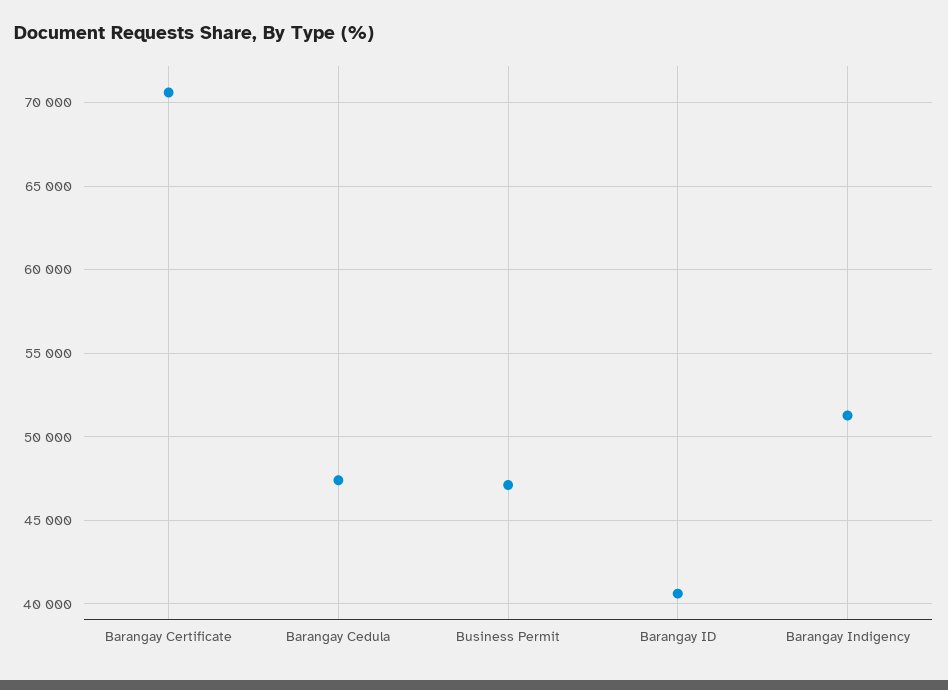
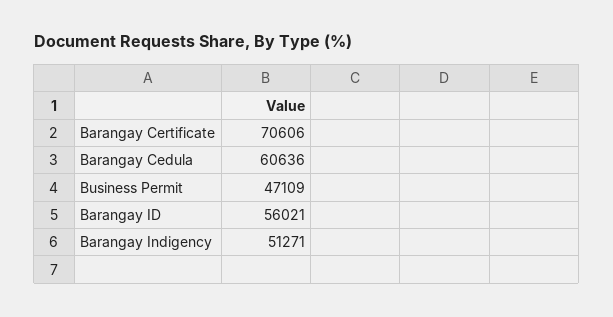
Barangay Cedula: 47500 -> 60636
Barangay ID: 40500 -> 56021

